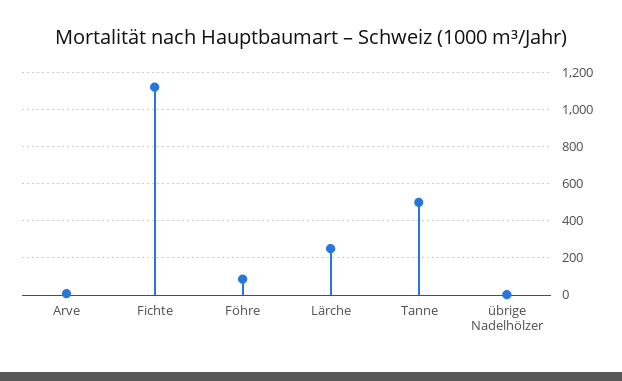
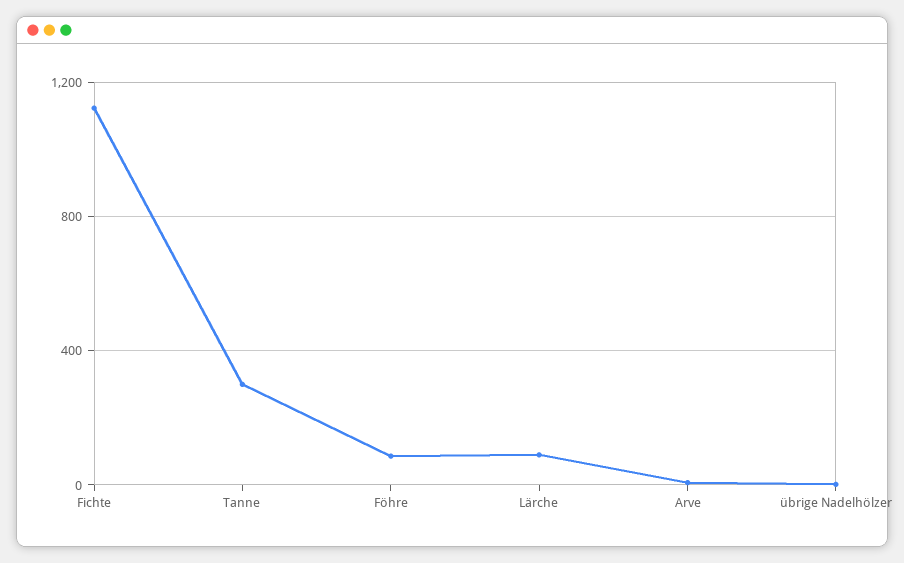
Lärche: 250 -> 100
Tanne: 500 -> 300

